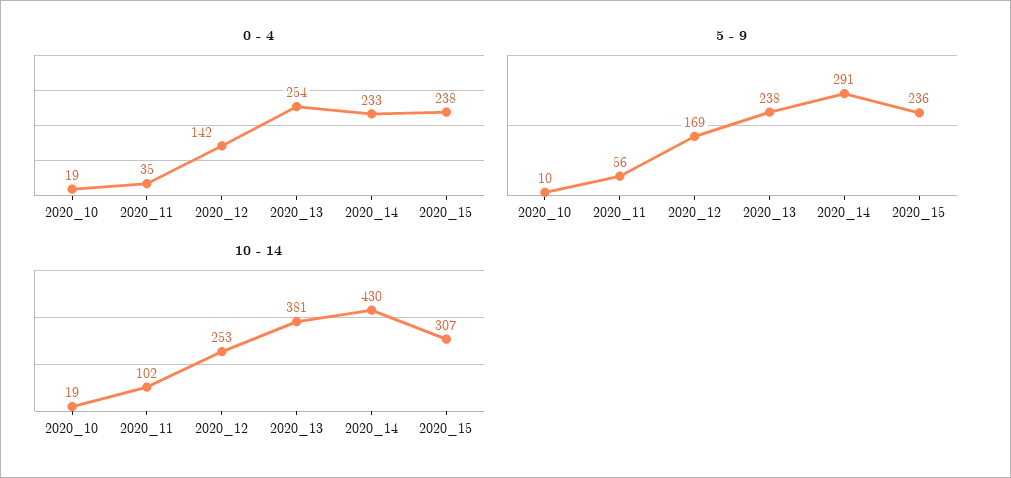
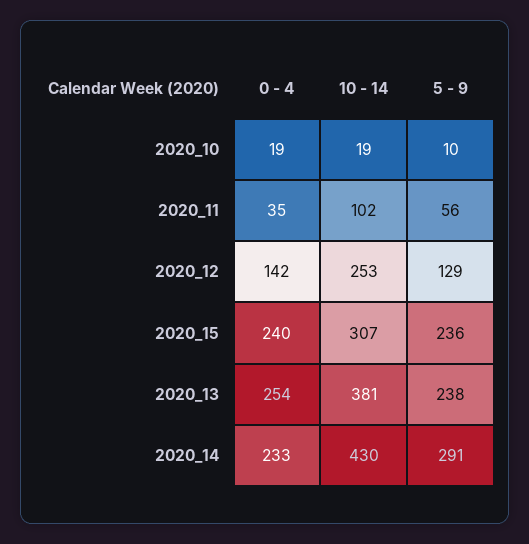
0 - 4, 2020_15: 238 -> 240
5 - 9, 2020_12: 169 -> 129

